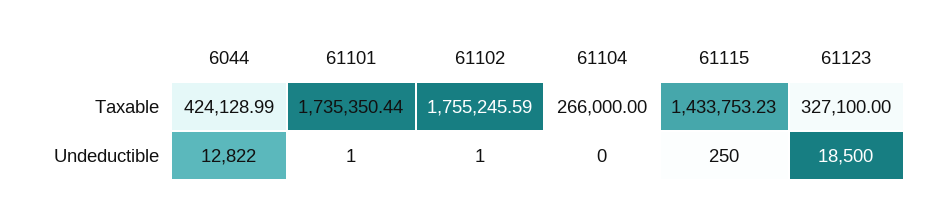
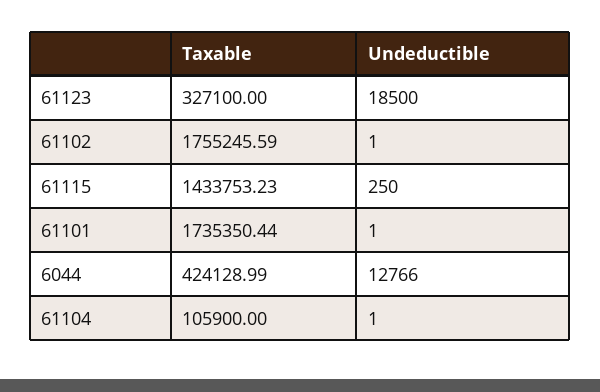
61104, Taxable: 266000 -> 105900
6044, Undeductible: 12822 -> 12766
61104, Undeductible: 0 -> 1

